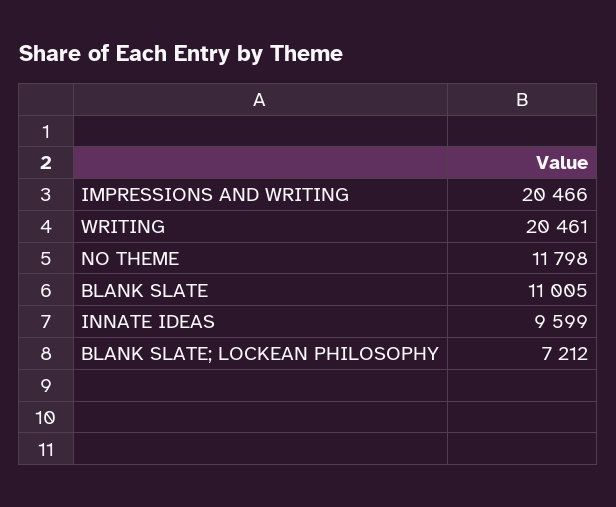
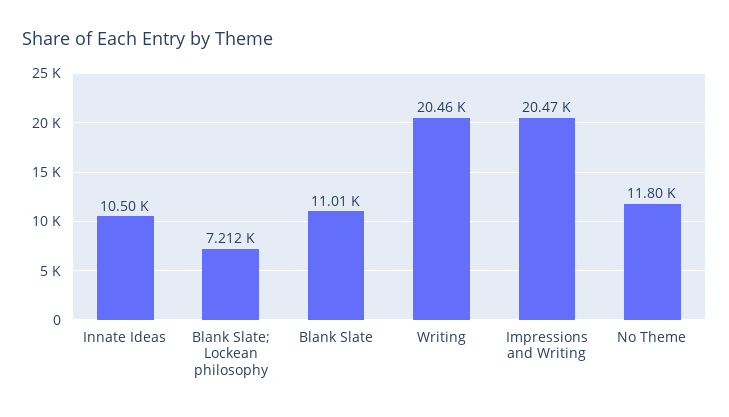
INNATE IDEAS: 9599 -> 10500

